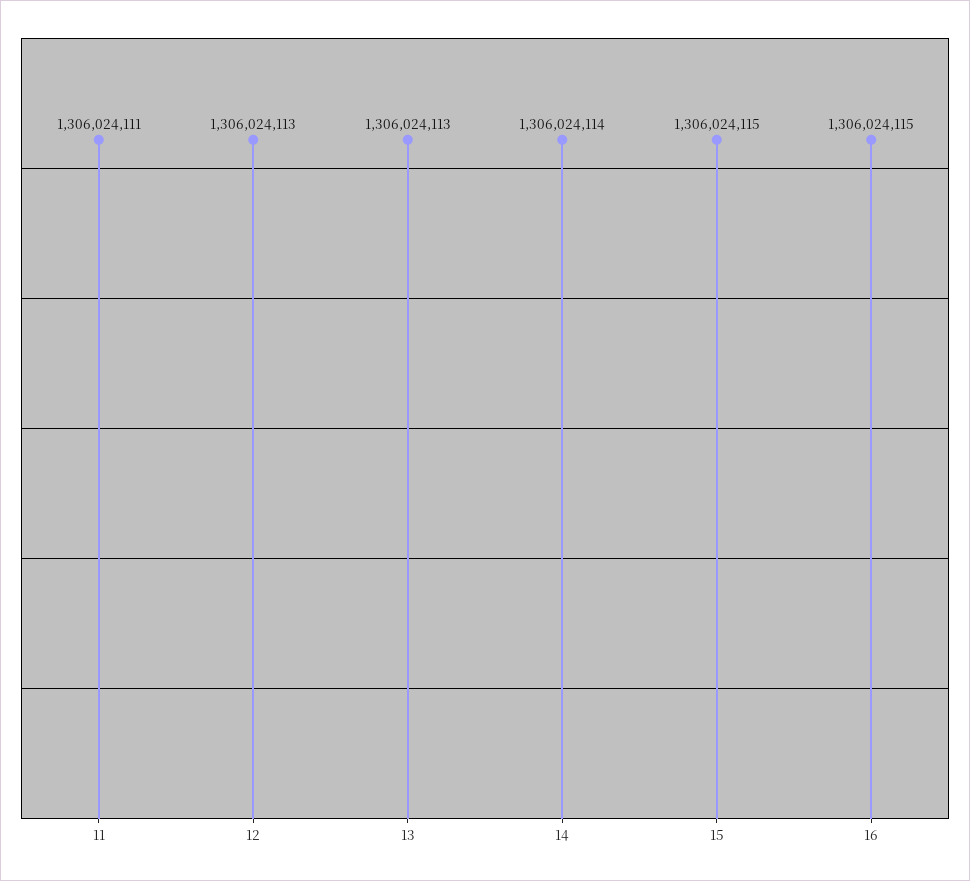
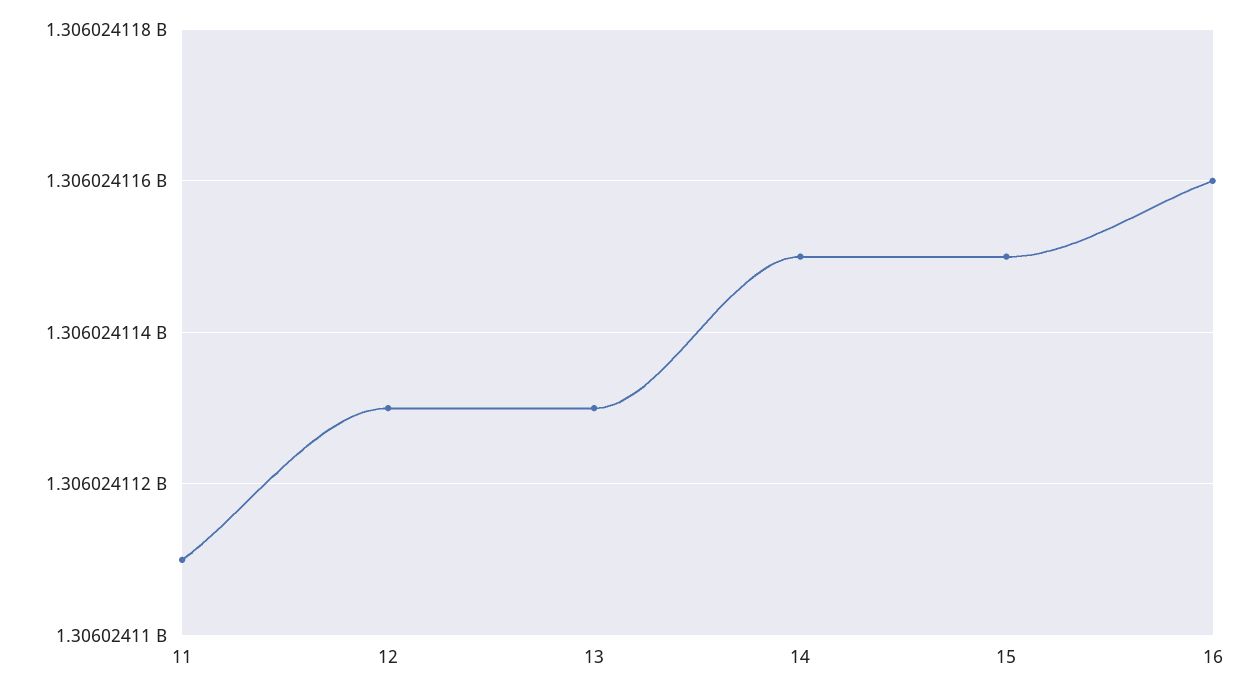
14: 1306024114 -> 1306024115
16: 1306024115 -> 1306024116

